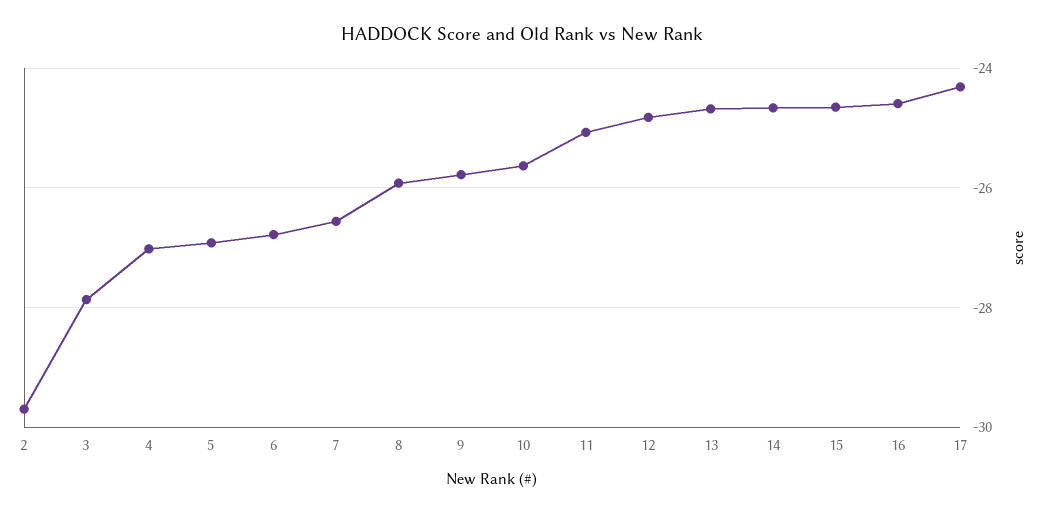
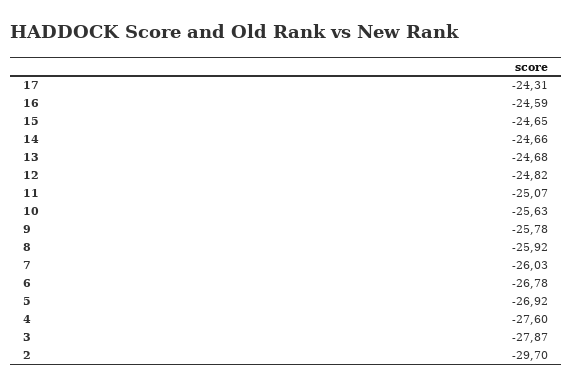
4: -27 -> -27.6
7: -26.6 -> -26.03

